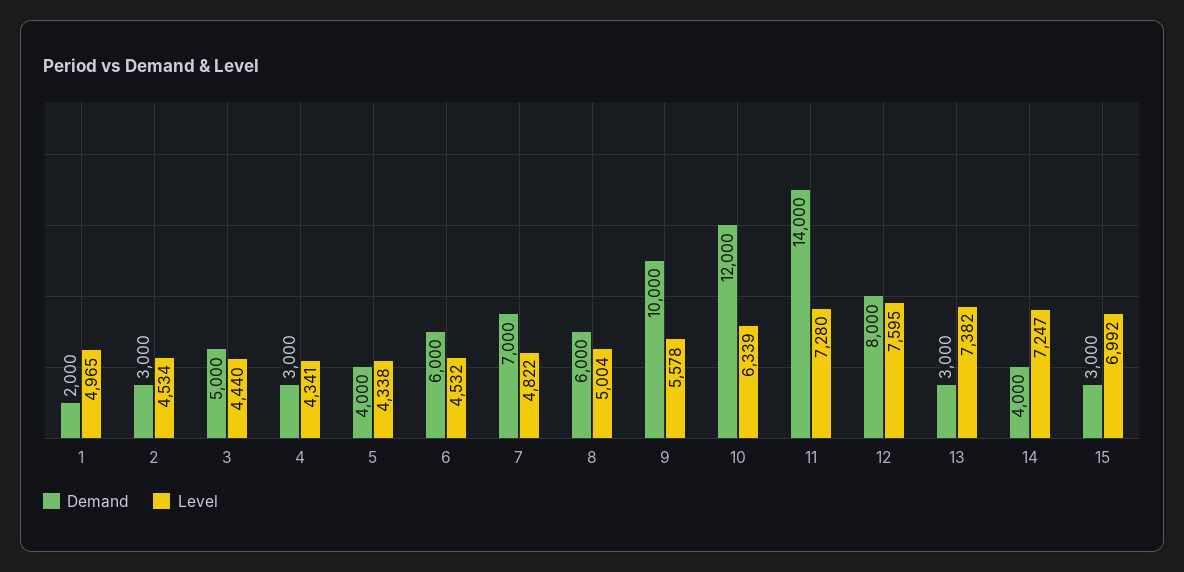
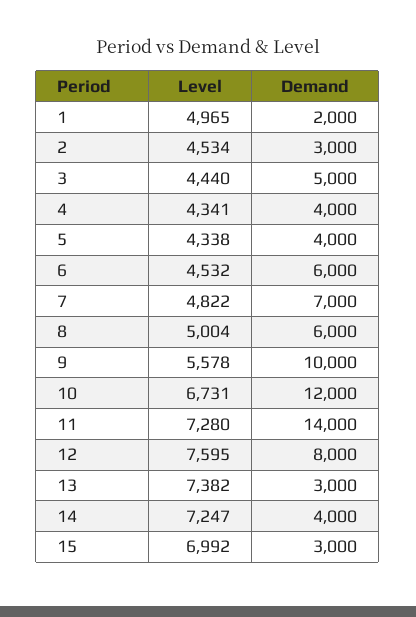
Demand, 4: 3000 -> 4000
Level, 10: 6339 -> 6731

